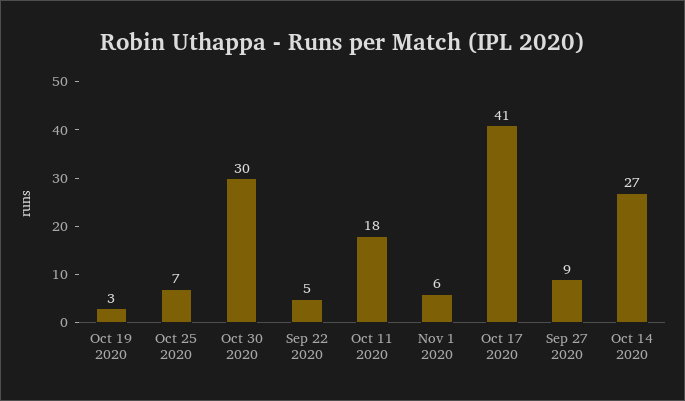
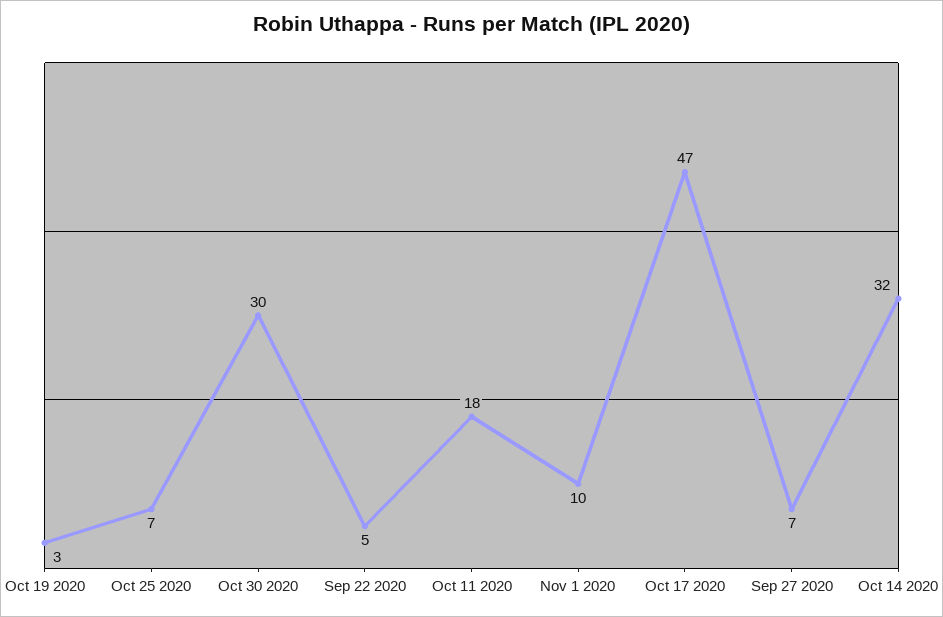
Nov 1 2020: 6 -> 10
Oct 17 2020: 41 -> 47
Sep 27 2020: 9 -> 7
Oct 14 2020: 27 -> 32

